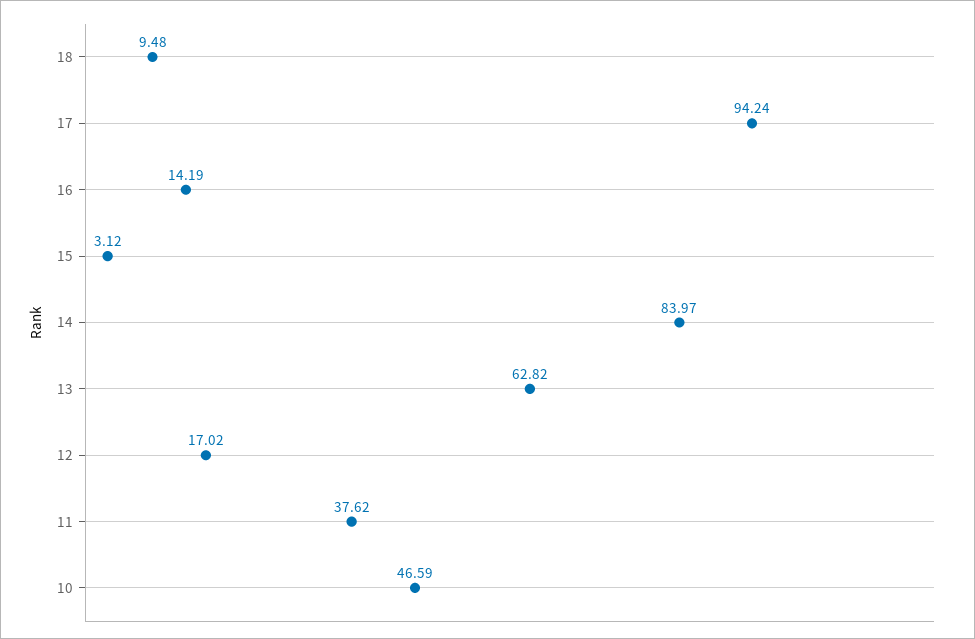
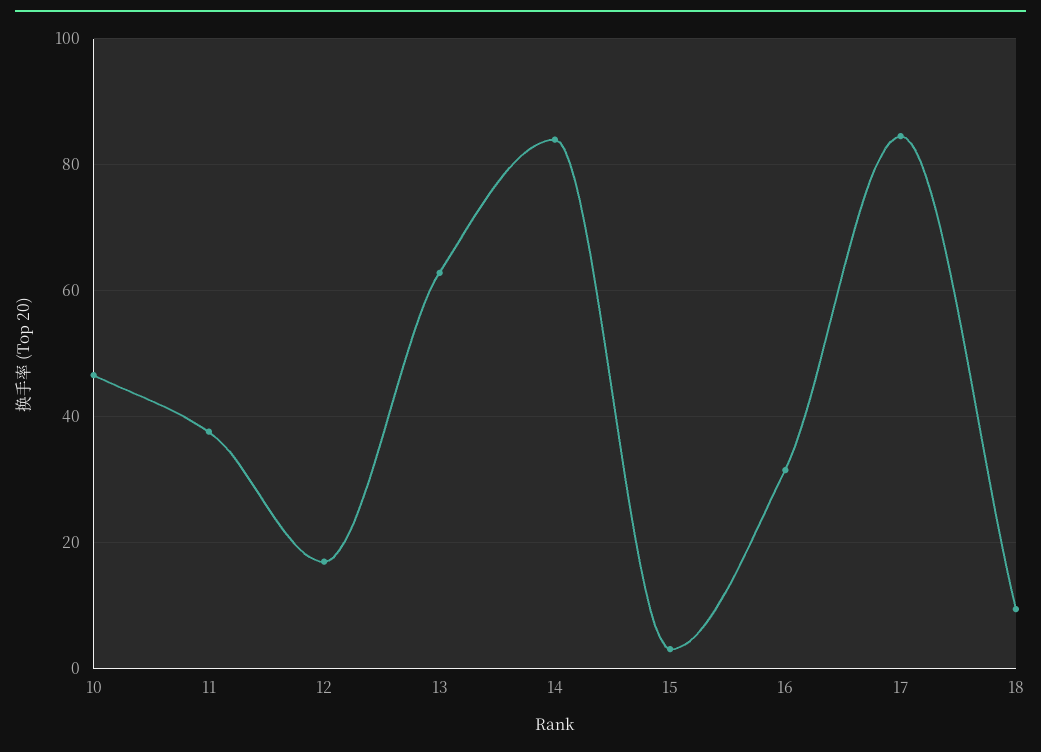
17: 94.24 -> 84
16: 14.19 -> 32

